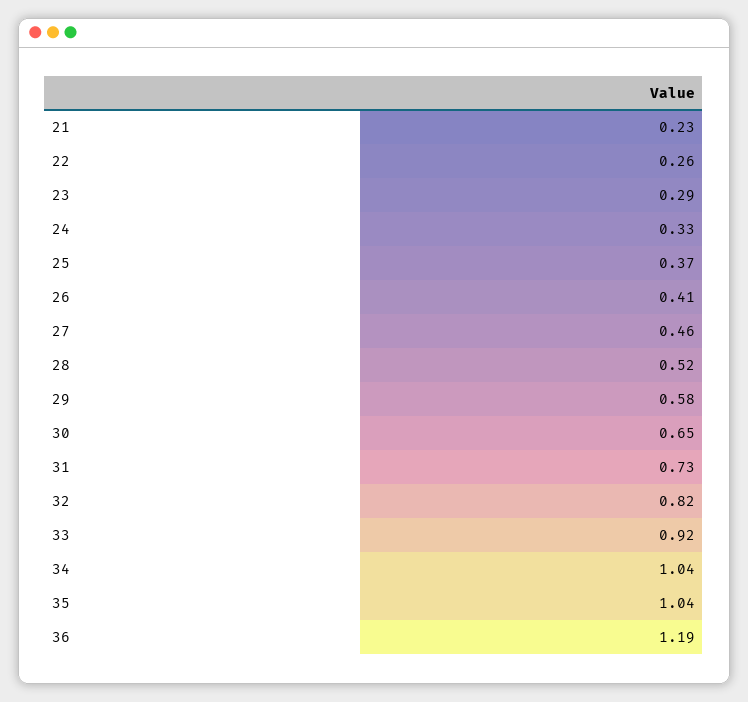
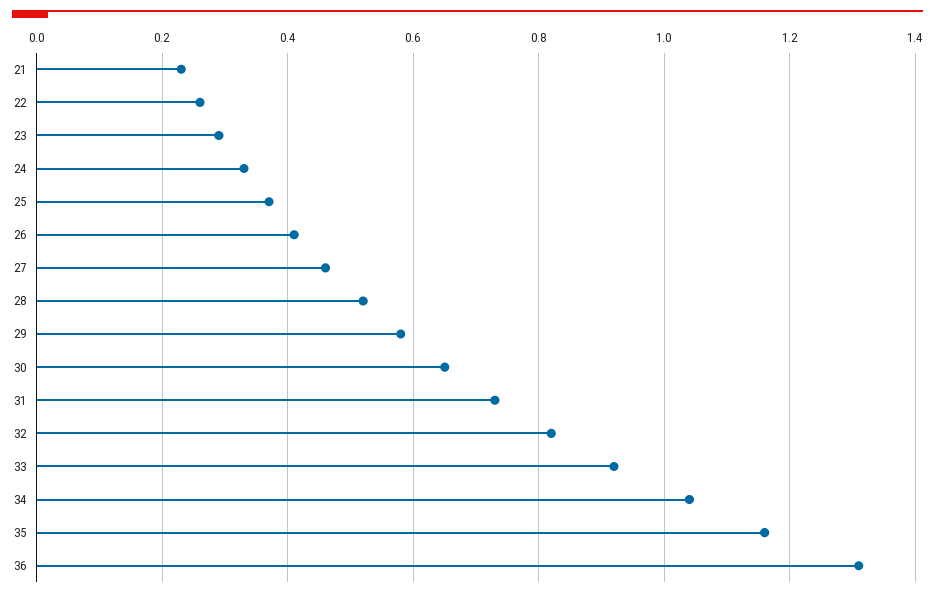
35: 1.04 -> 1.15
36: 1.19 -> 1.3

